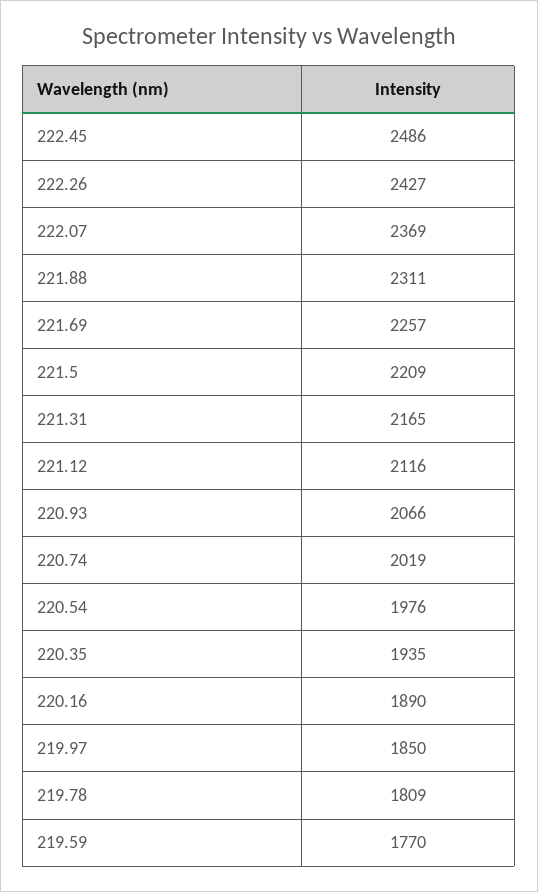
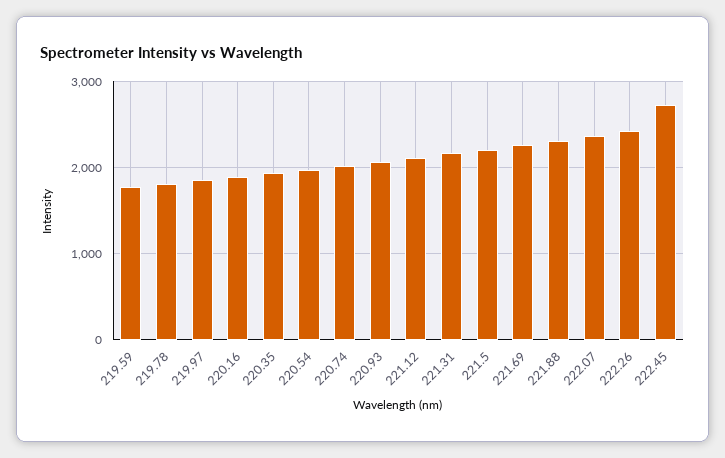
222.45: 2486 -> 2700

